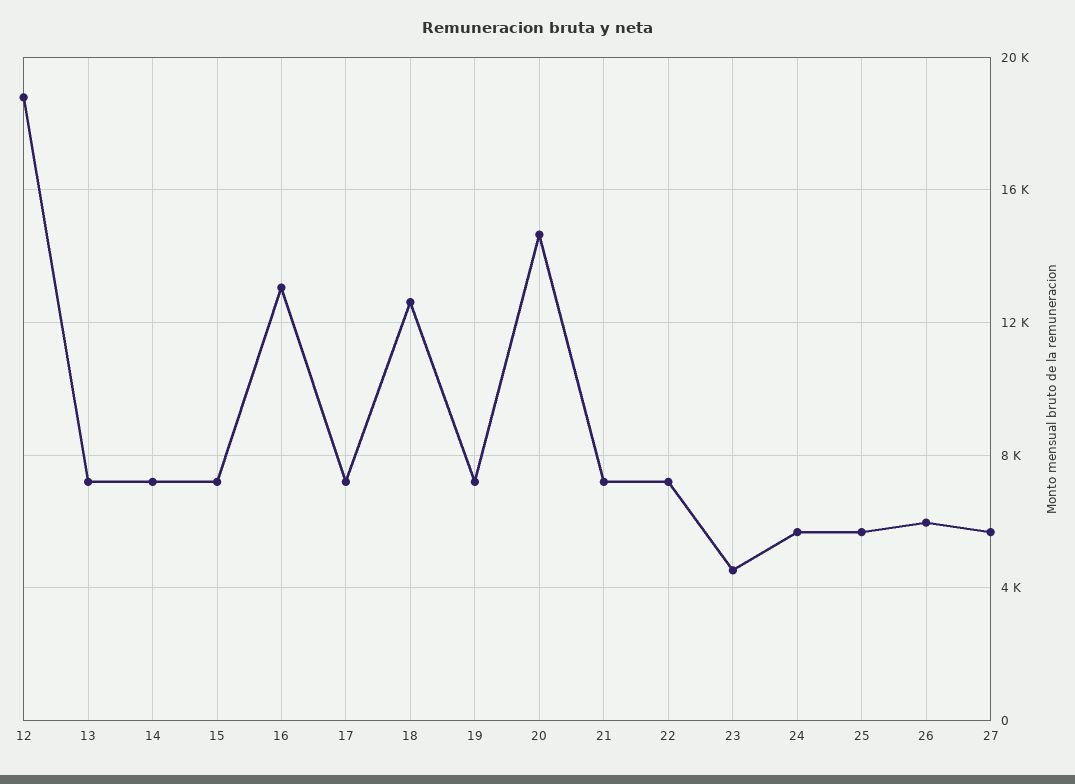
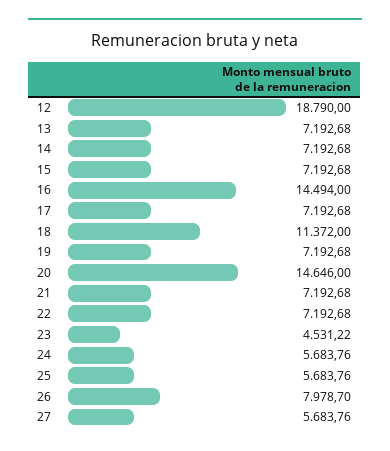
16: 13000 -> 14494
18: 12500 -> 11372
26: 6000 -> 7978.7

